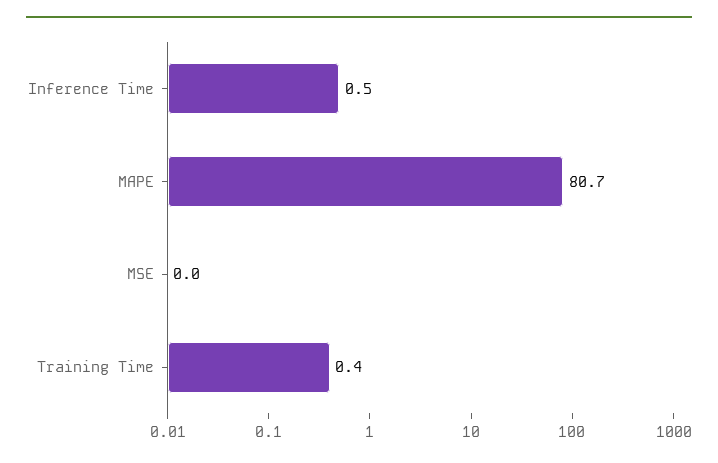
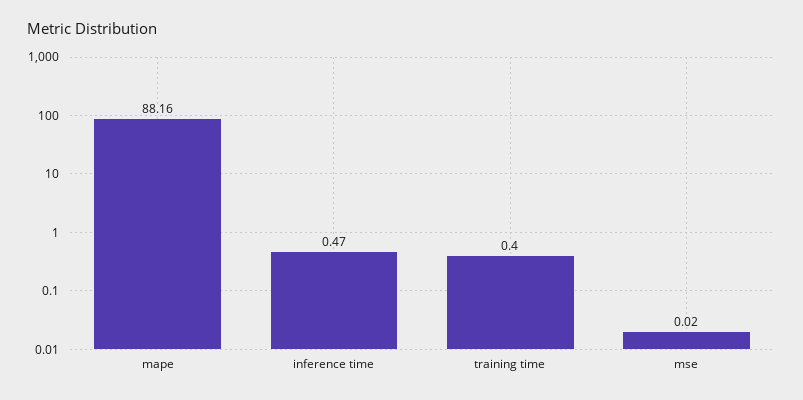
MAPE: 80.7 -> 88.16

